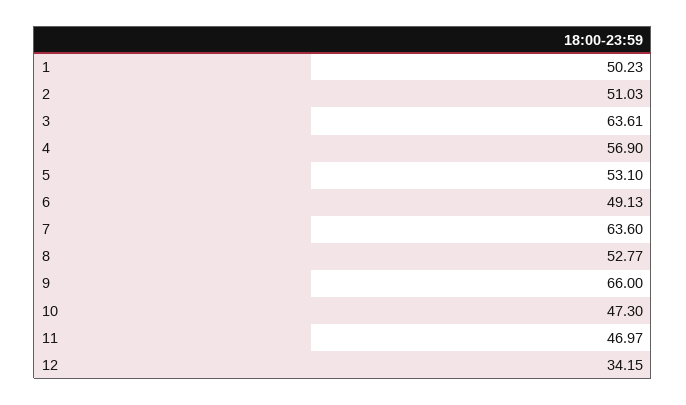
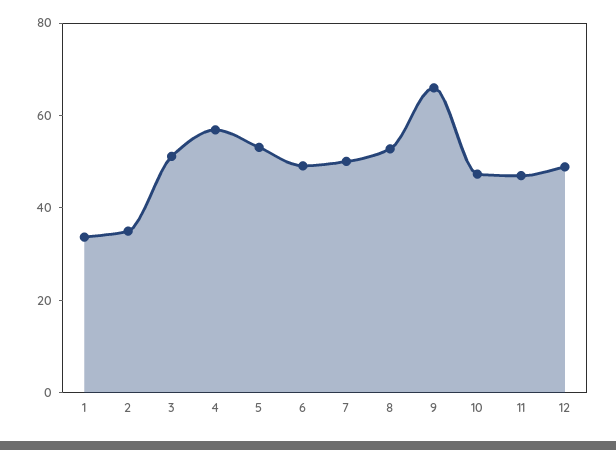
1: 50.23 -> 35
2: 51.03 -> 35
3: 63.61 -> 50
7: 63.6 -> 50
12: 34.15 -> 50

